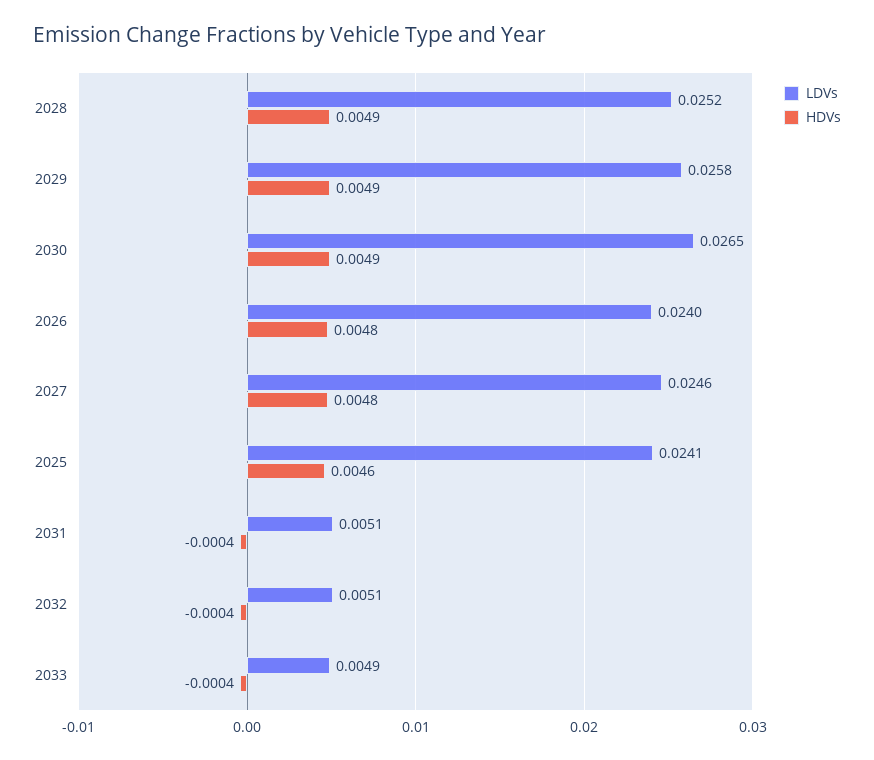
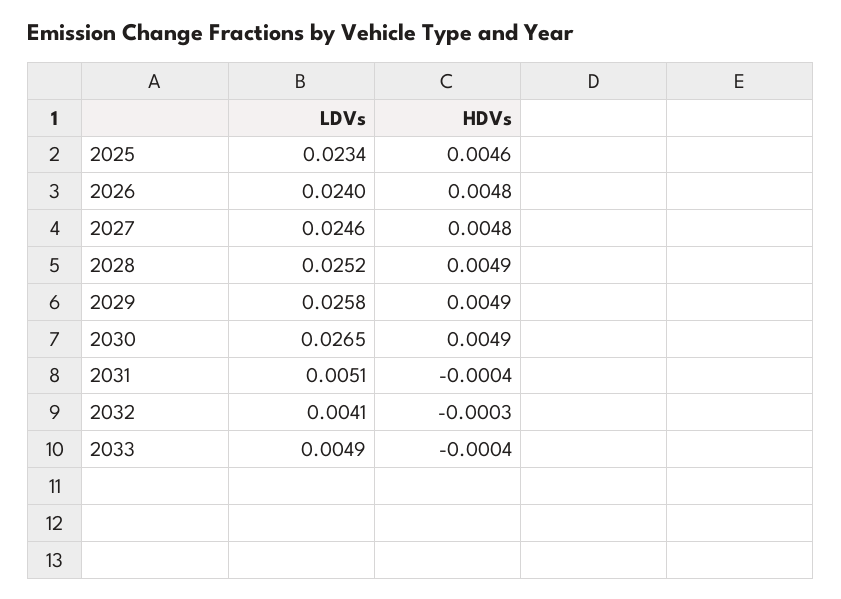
LDVs, 2025: 0.0241 -> 0.0234
LDVs, 2032: 0.0051 -> 0.0041
HDVs, 2032: -0.0004 -> -0.0003

